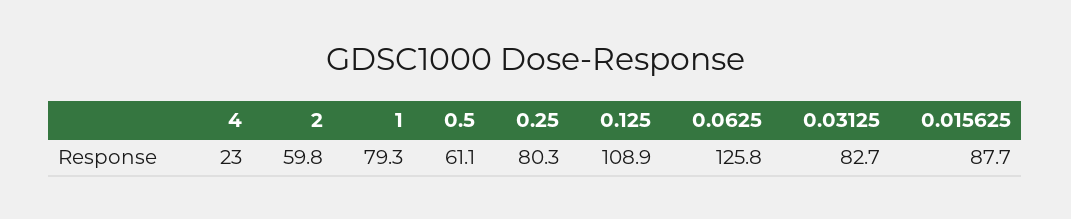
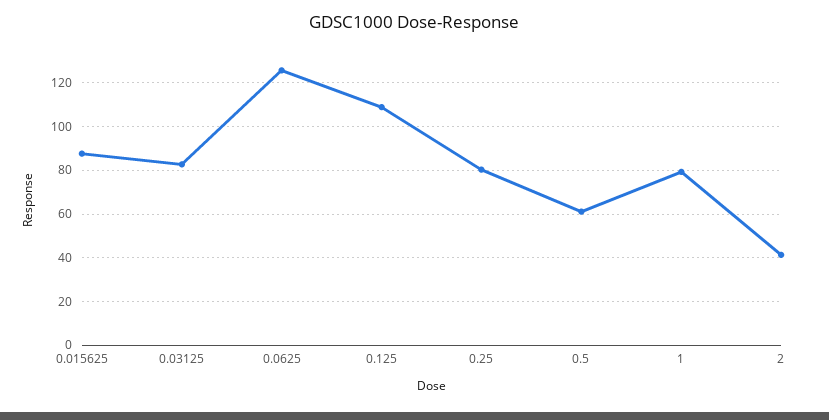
4: 23 -> none
2: 59.8 -> 40

